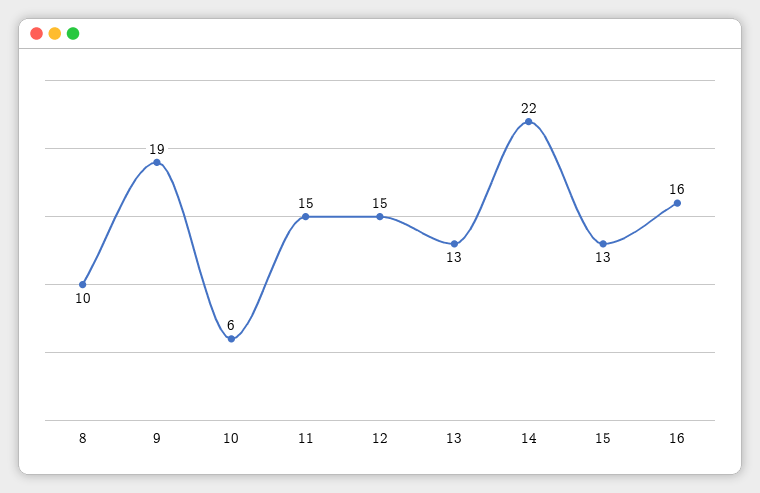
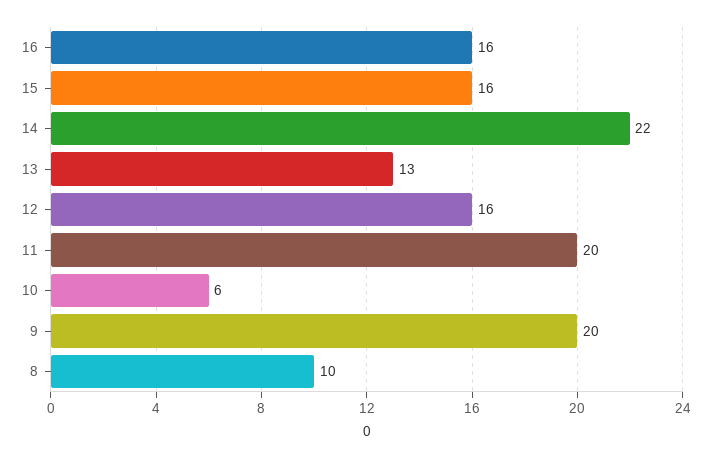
9: 19 -> 20
11: 15 -> 20
12: 15 -> 16
15: 13 -> 16

